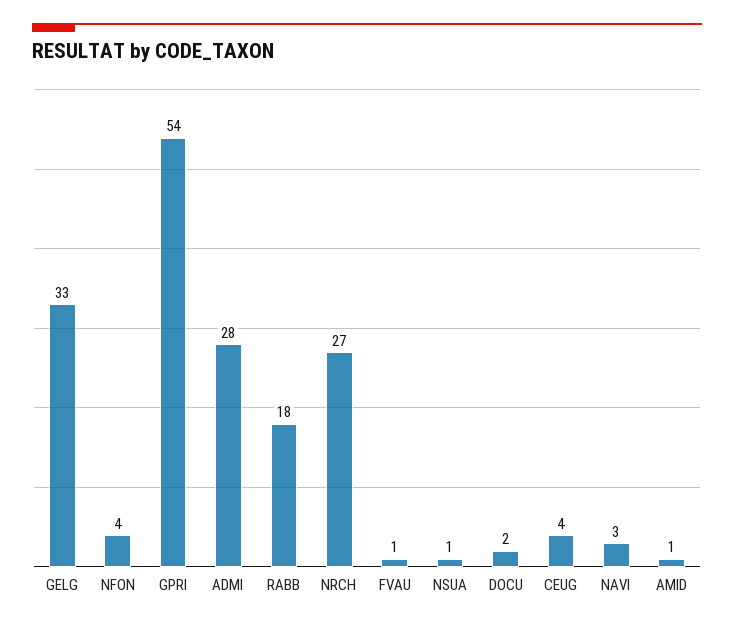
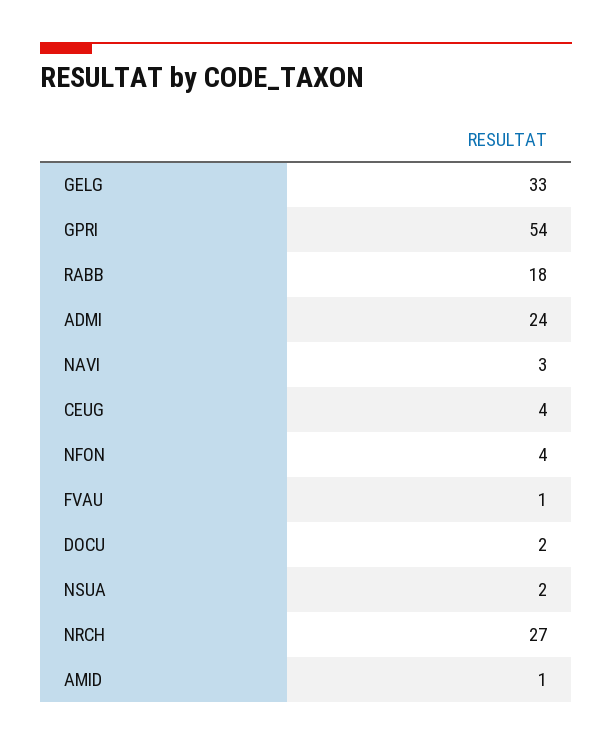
ADMI: 28 -> 24
NSUA: 1 -> 2

